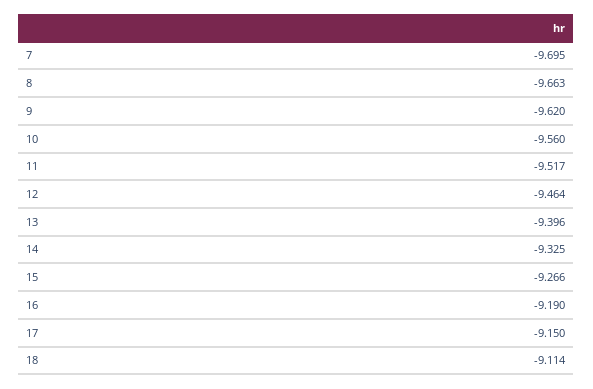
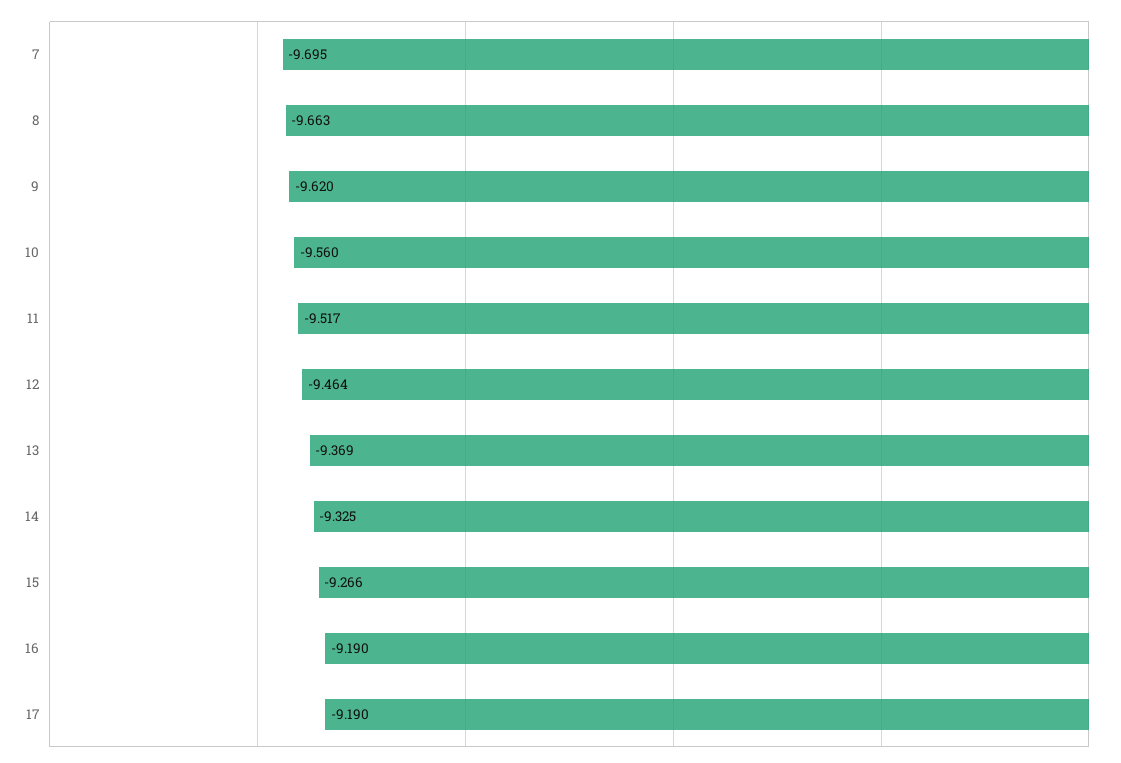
13: -9.396 -> -9.369
17: -9.15 -> -9.19
18: -9.114 -> none

